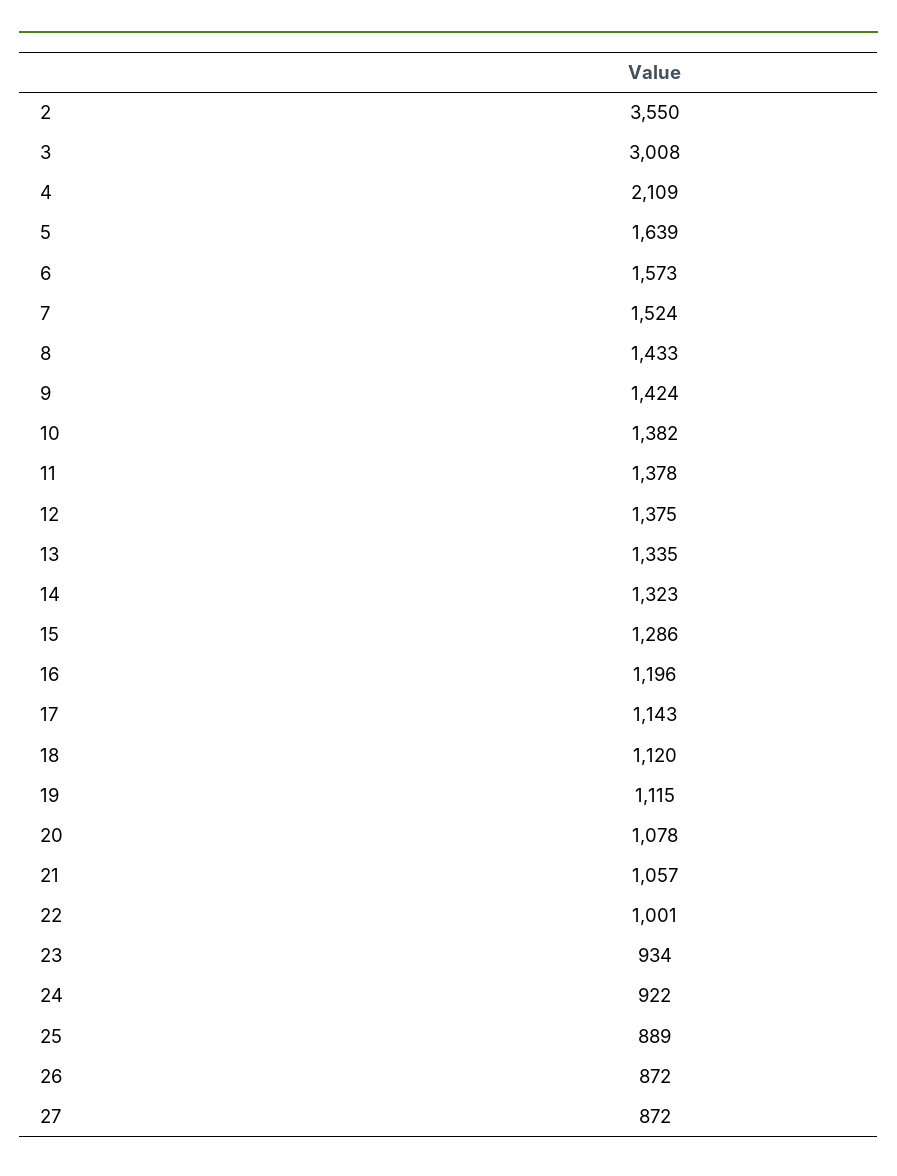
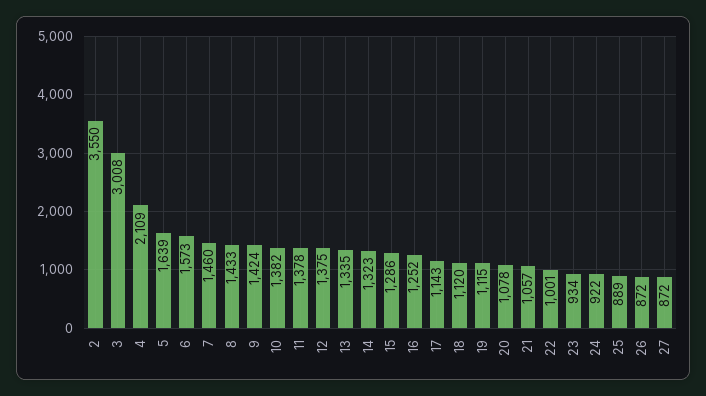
7: 1524 -> 1460
16: 1196 -> 1252

